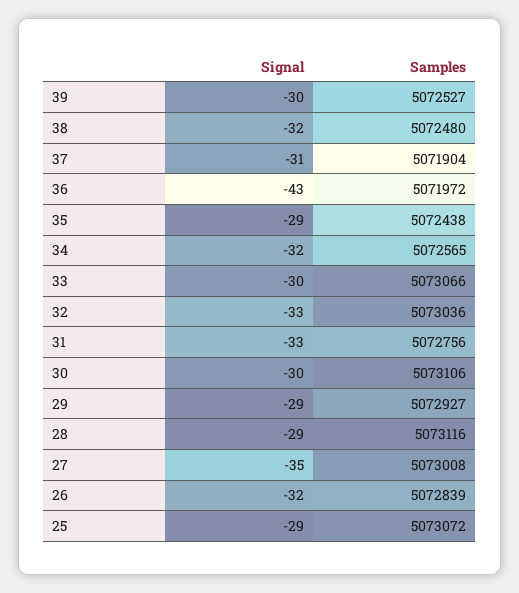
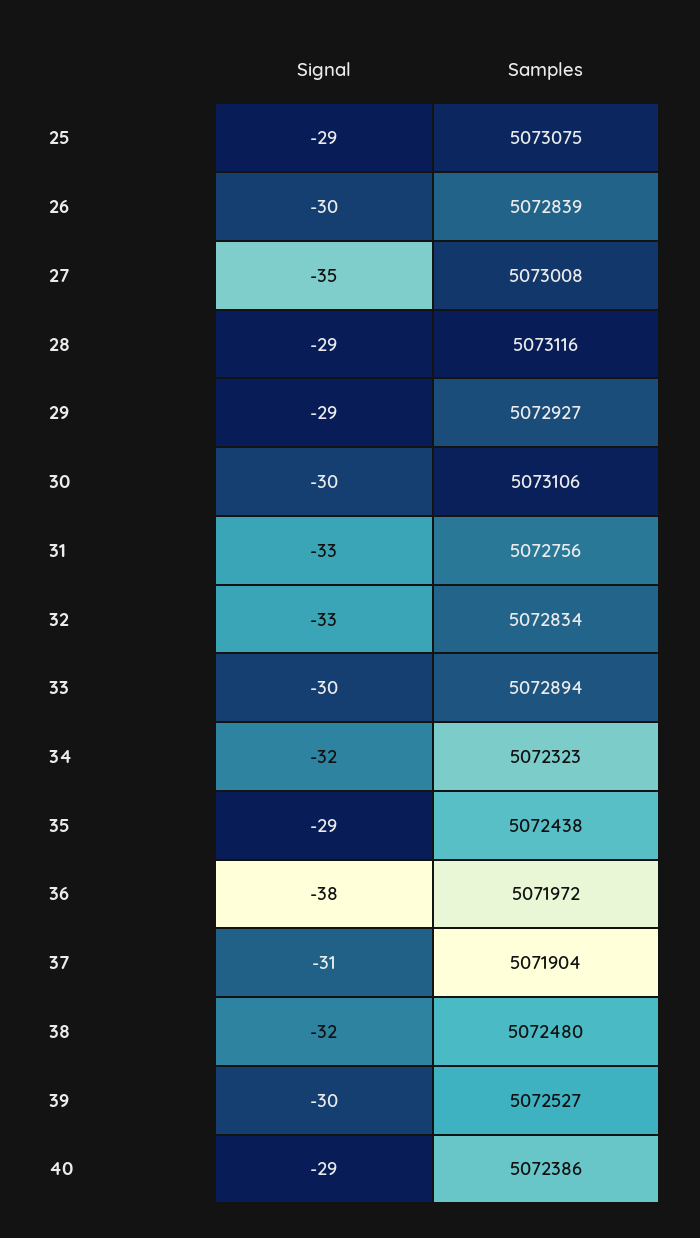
Signal, 36: -43 -> -38
Samples, 34: 5072565 -> 5072323
Samples, 33: 5073066 -> 5072894
Samples, 32: 5073036 -> 5072834
Signal, 26: -32 -> -30
Samples, 25: 5073072 -> 5073075
Signal, 40: none -> -29
Samples, 40: none -> 5072386

